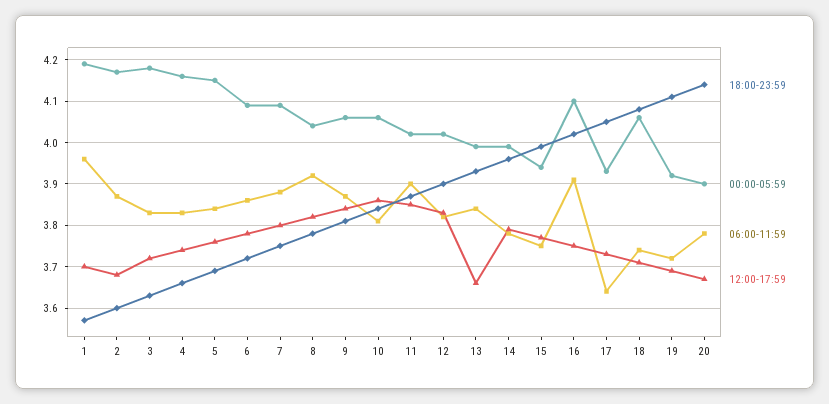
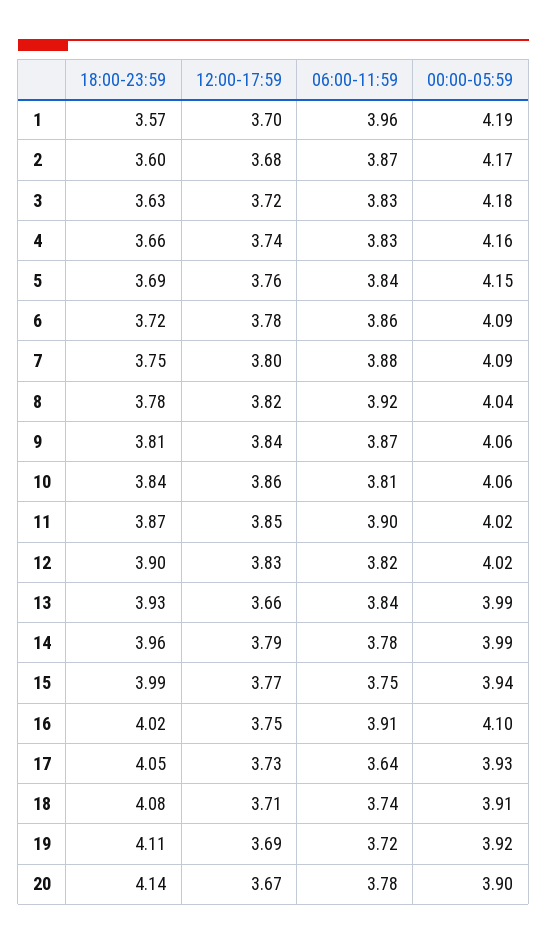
00:00-05:59, 18: 4.05 -> 3.91

